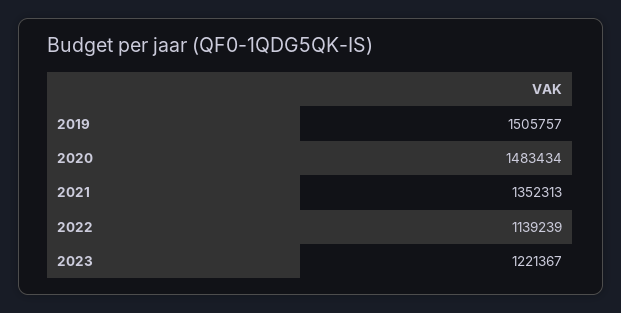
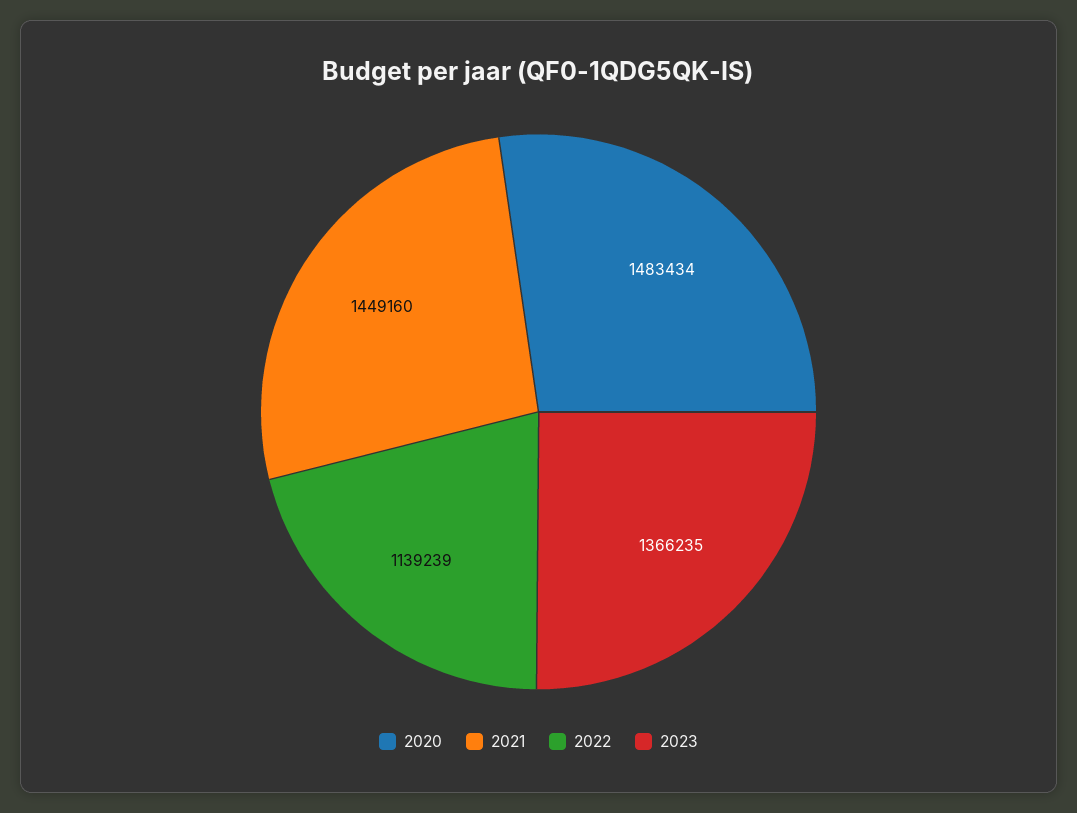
2019: 1505757 -> none
2021: 1352313 -> 1449160
2023: 1221367 -> 1366235

